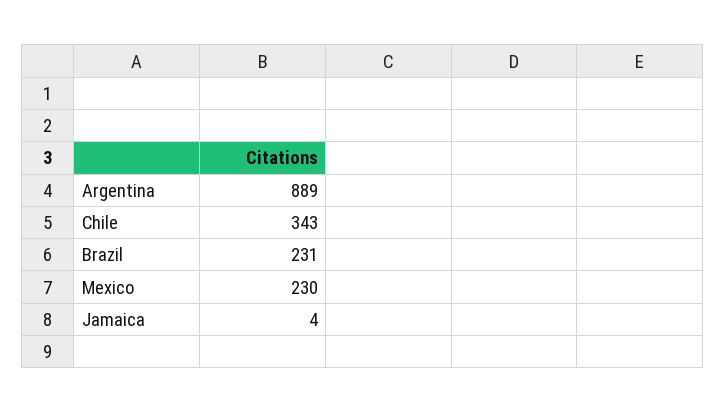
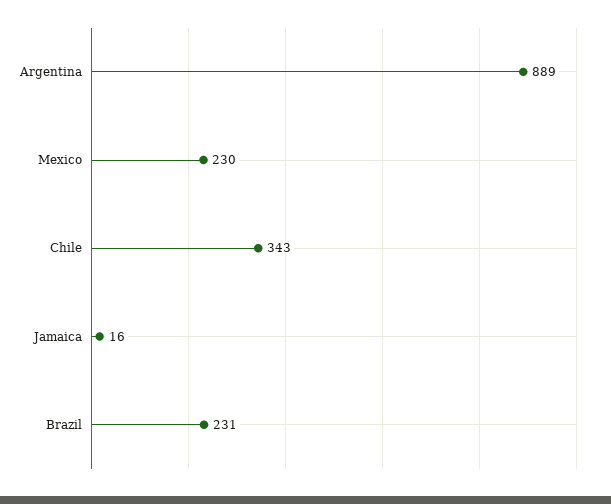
Jamaica: 4 -> 16

